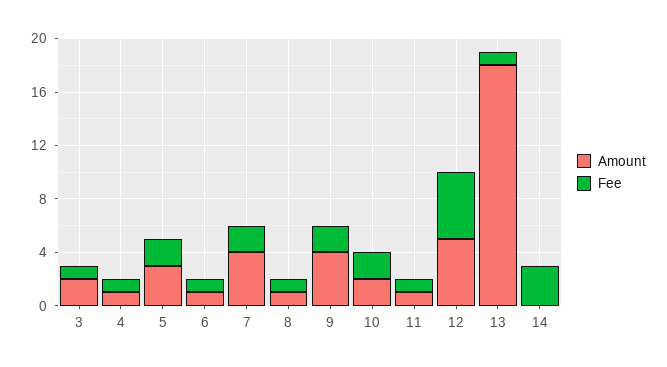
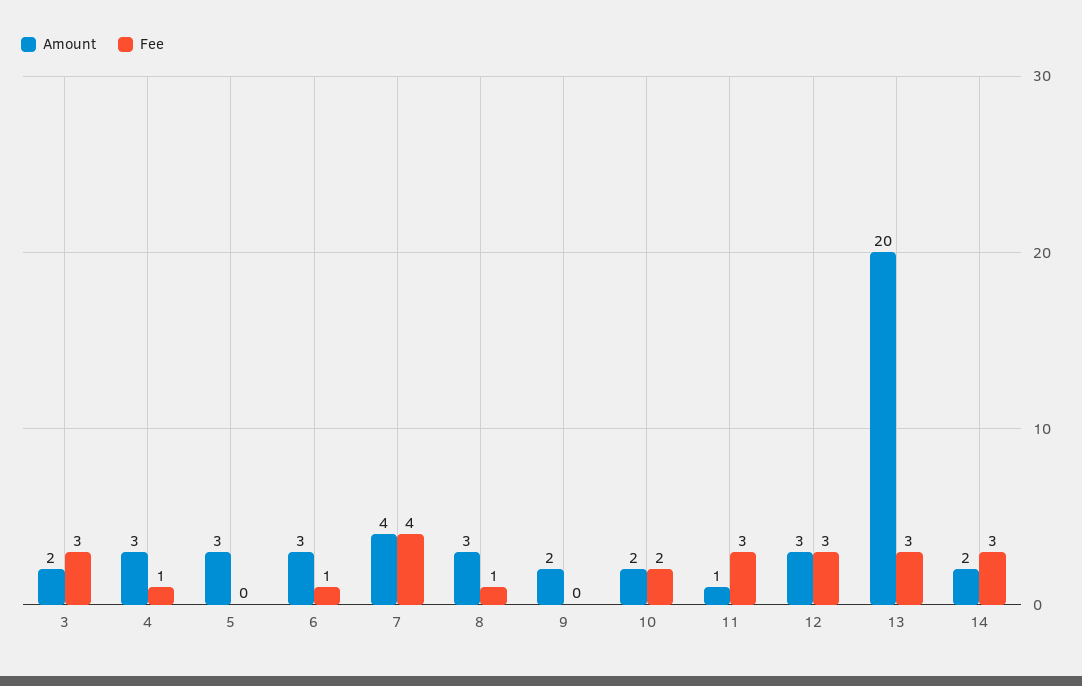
Fee, 3: 1 -> 3
Amount, 4: 1 -> 3
Fee, 5: 2 -> 0
Amount, 6: 1 -> 3
Fee, 7: 2 -> 4
Amount, 8: 1 -> 3
Amount, 9: 4 -> 2
Fee, 9: 2 -> 0
Fee, 11: 1 -> 3
Amount, 12: 5 -> 3
Fee, 12: 5 -> 3
Amount, 13: 18 -> 20
Fee, 13: 1 -> 3
Amount, 14: 0 -> 2

